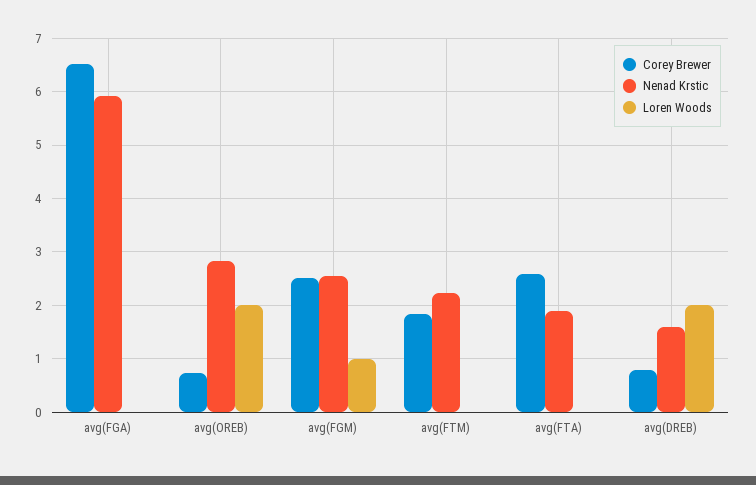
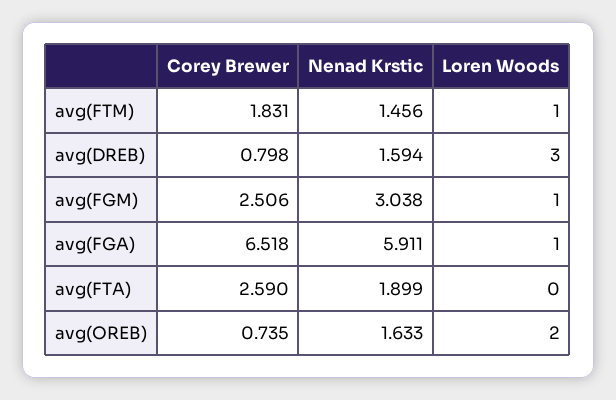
Loren Woods, avg(FGA): 0 -> 1
Nenad Krstic, avg(OREB): 2.8 -> 1.633
Nenad Krstic, avg(FGM): 2.6 -> 3.038
Nenad Krstic, avg(FTM): 2.2 -> 1.456
Loren Woods, avg(FTM): 0 -> 1
Loren Woods, avg(DREB): 2 -> 3

